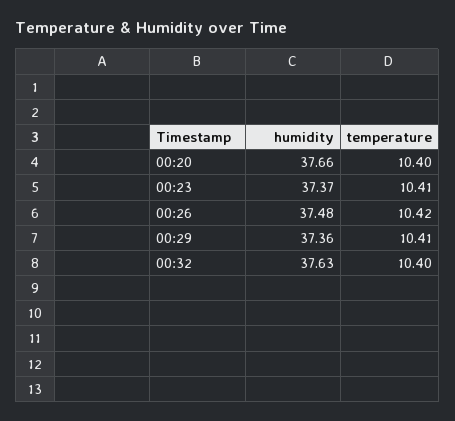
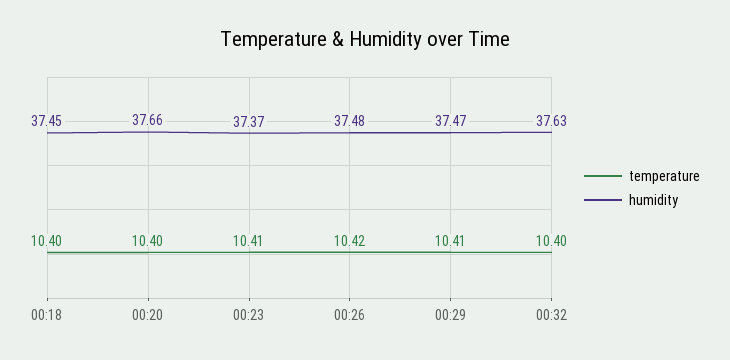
humidity, 00:29: 37.36 -> 37.47
temperature, 00:18: none -> 10.4
humidity, 00:18: none -> 37.45

